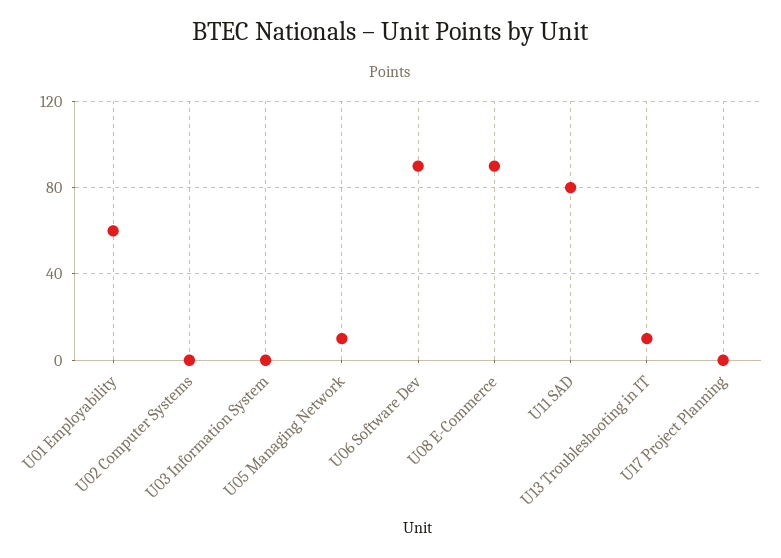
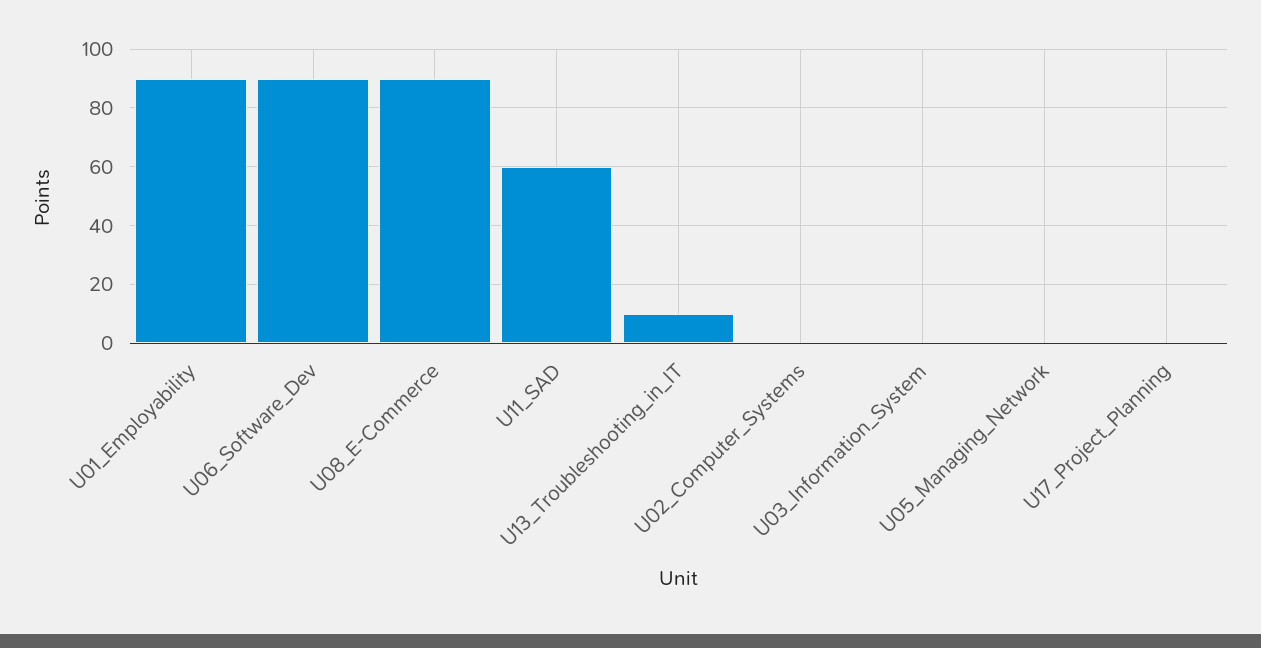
U01 Employability: 60 -> 90
U05 Managing Network: 10 -> 0
U11 SAD: 80 -> 60

